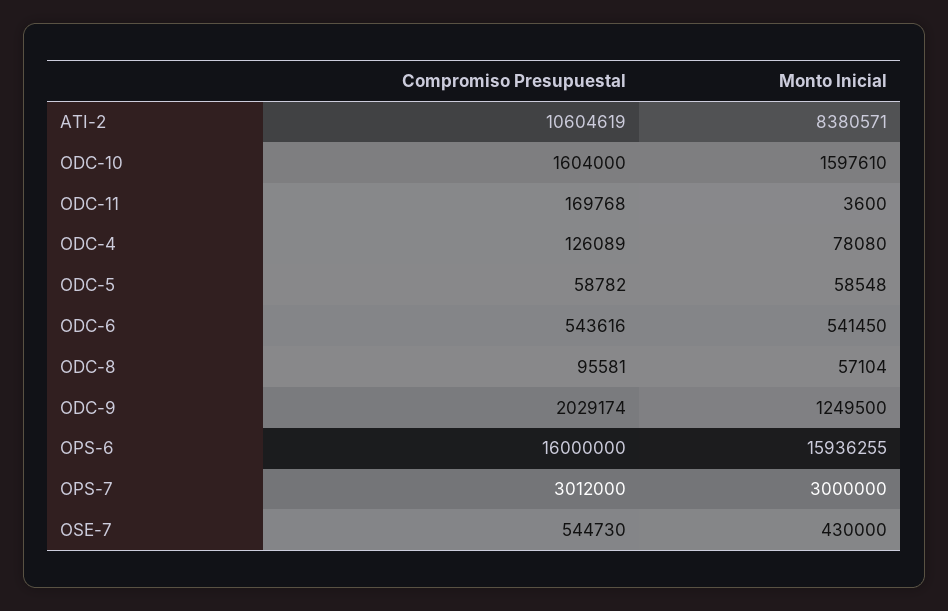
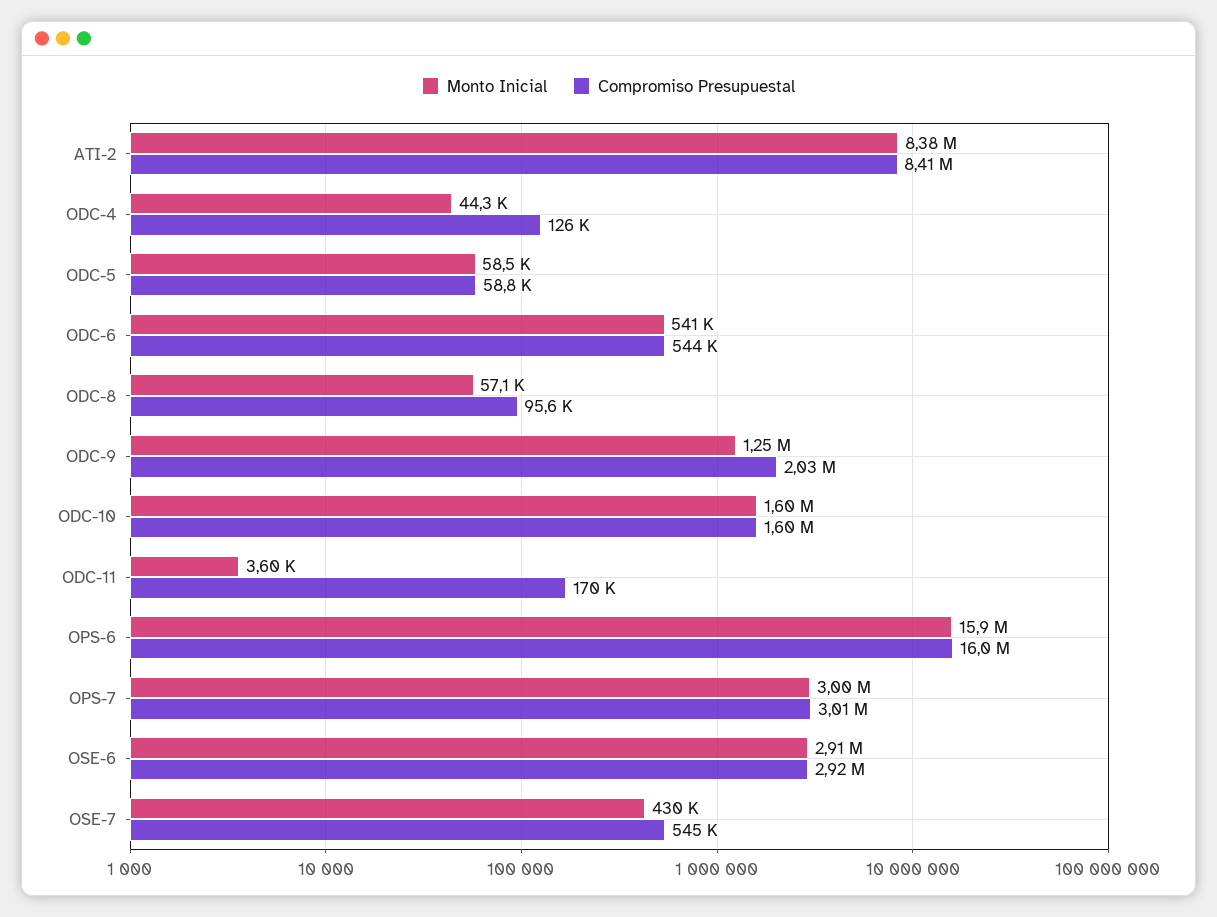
Compromiso Presupuestal, ATI-2: 10604619 -> 8410000
Monto Inicial, ODC-4: 78080 -> 44300
Monto Inicial, OSE-6: none -> 2910000
Compromiso Presupuestal, OSE-6: none -> 2920000

